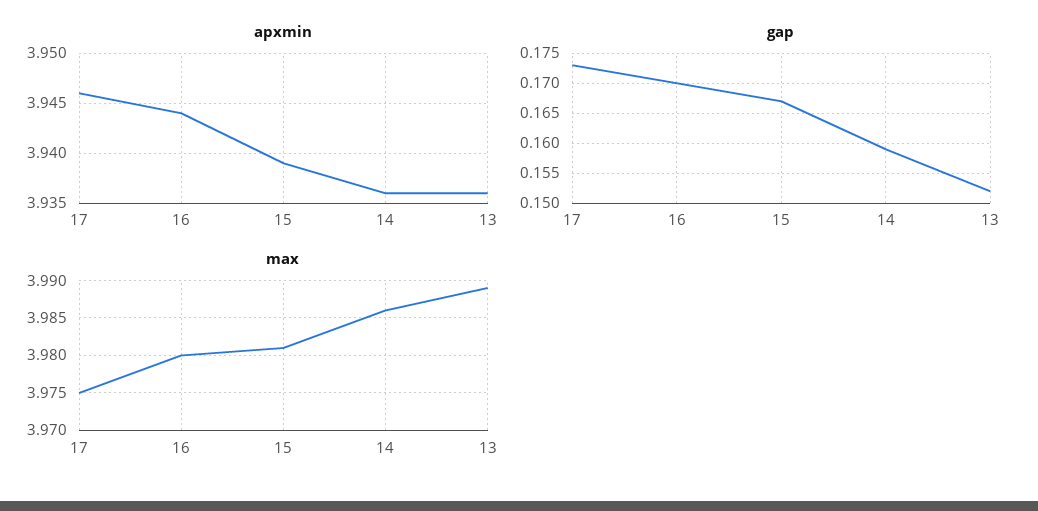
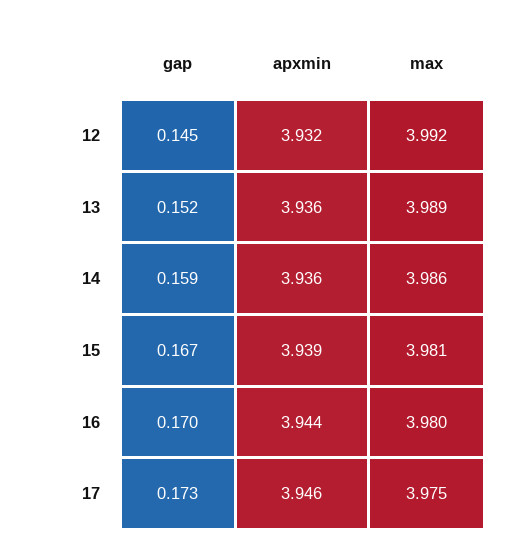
gap, 12: none -> 0.145
apxmin, 12: none -> 3.932
max, 12: none -> 3.992

